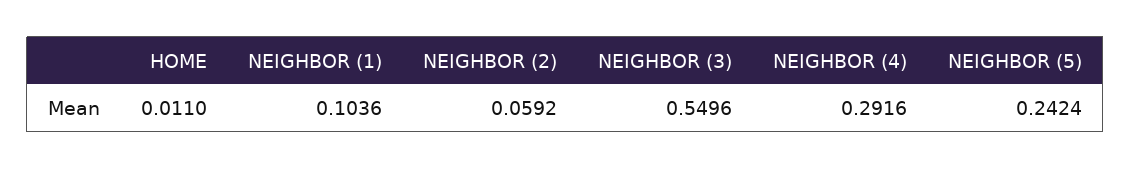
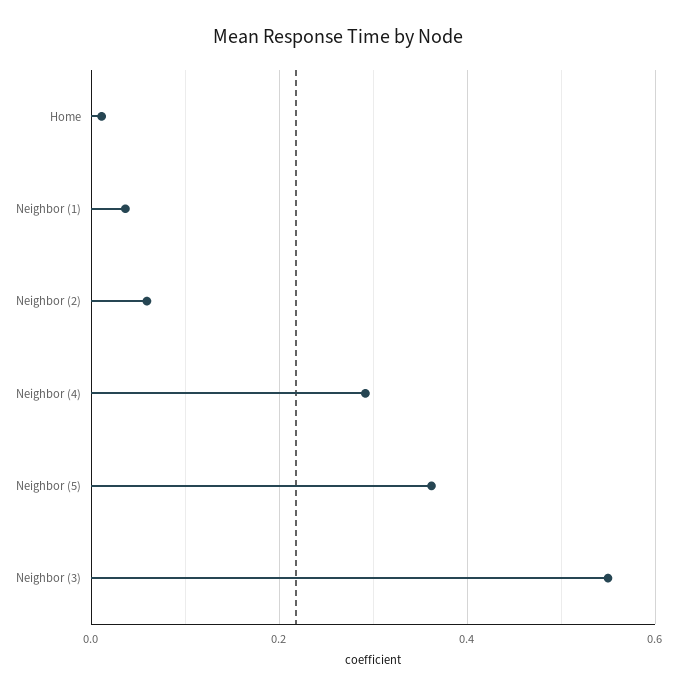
NEIGHBOR (1): 0.1036 -> 0.04
NEIGHBOR (5): 0.2424 -> 0.36

